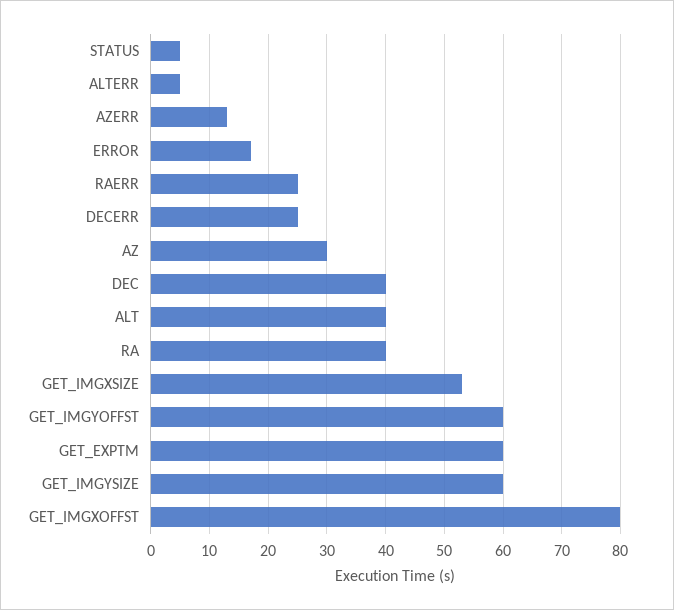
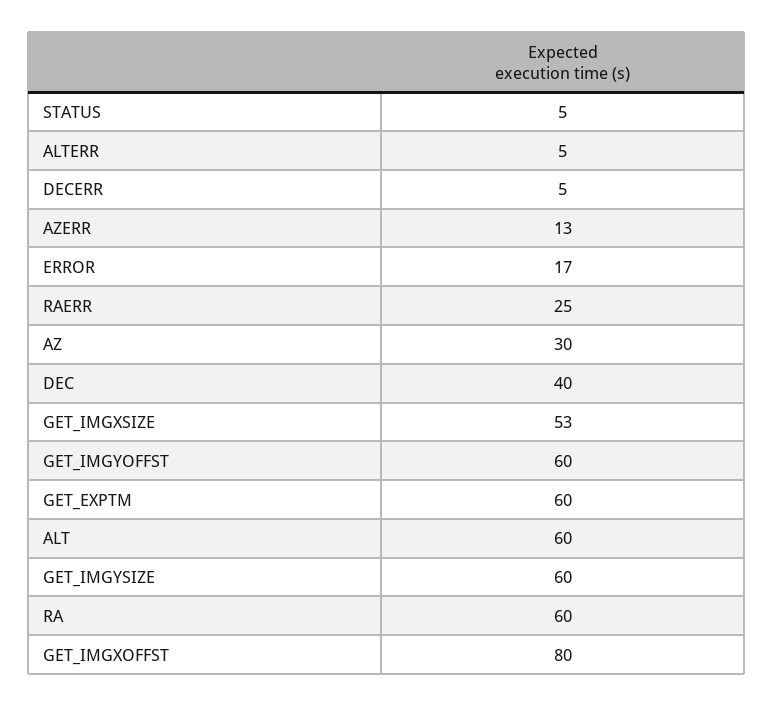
DECERR: 25 -> 5
ALT: 40 -> 60
RA: 40 -> 60

